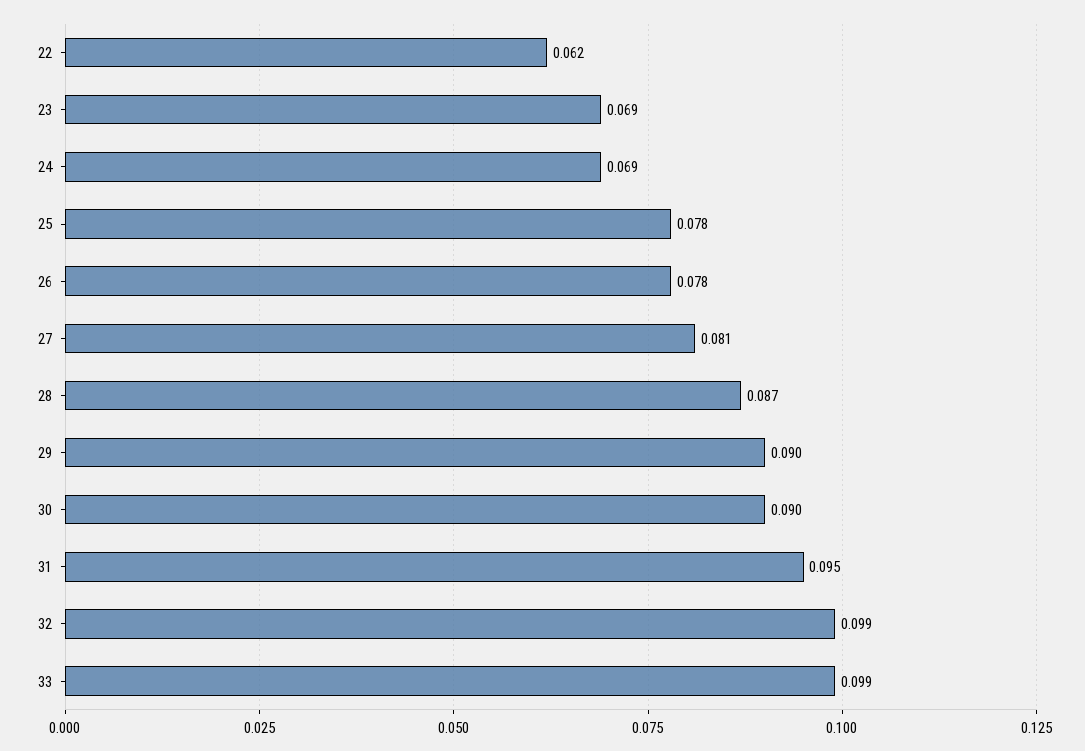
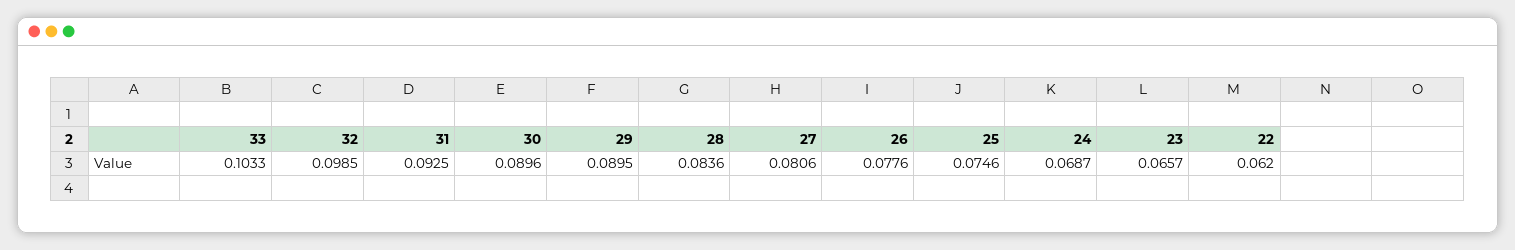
23: 0.069 -> 0.0657
25: 0.078 -> 0.0746
28: 0.087 -> 0.0836
31: 0.095 -> 0.0925
33: 0.099 -> 0.1033

